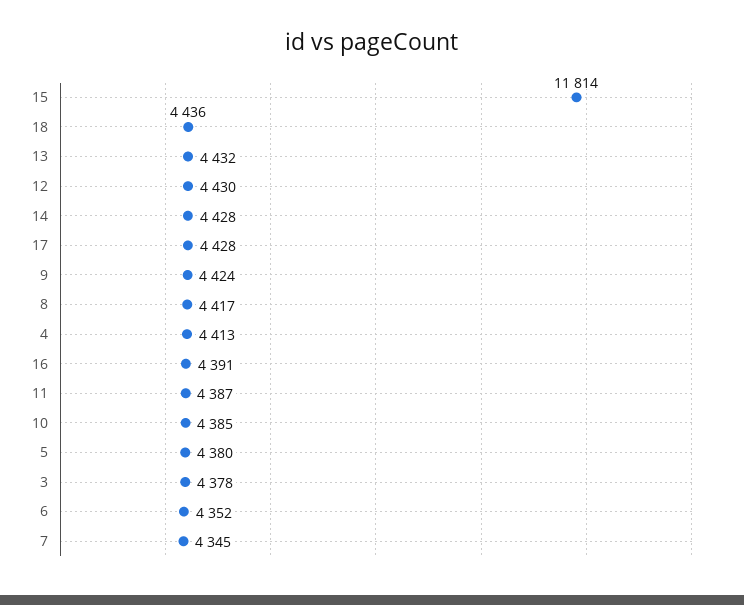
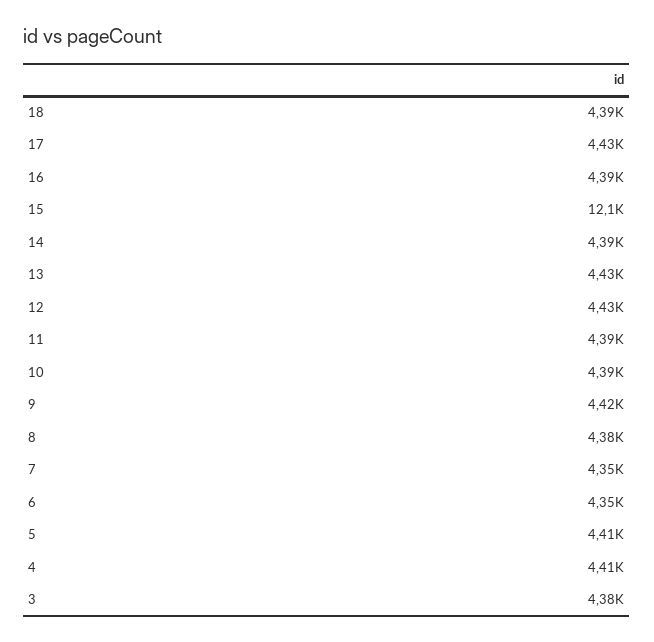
15: 11814 -> 12100
18: 4436 -> 4390
14: 4428 -> 4390
8: 4417 -> 4380
5: 4380 -> 4410

